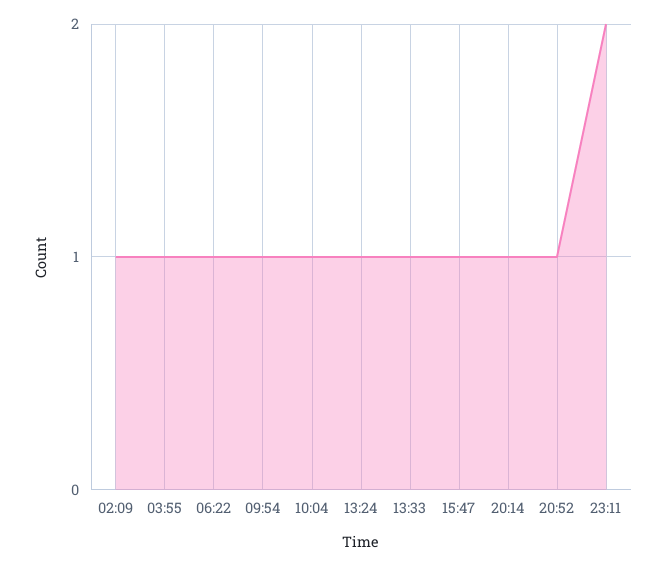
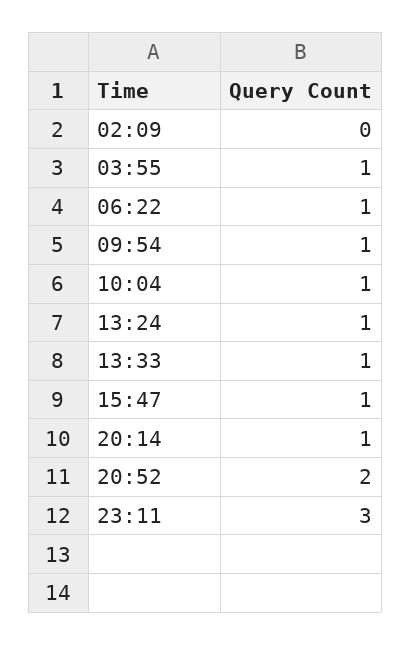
02:09: 1 -> 0
20:52: 1 -> 2
23:11: 2 -> 3

